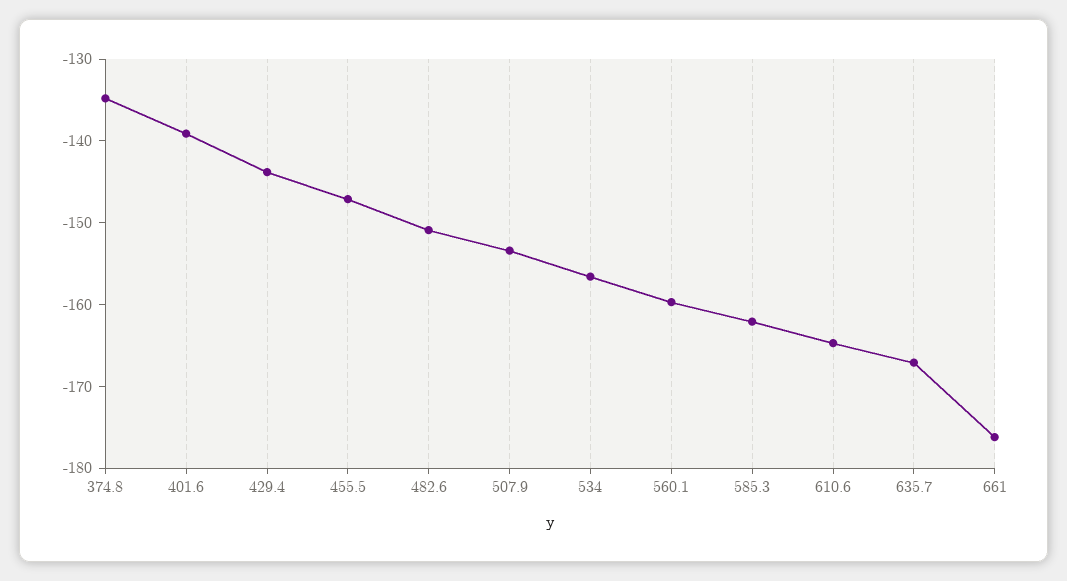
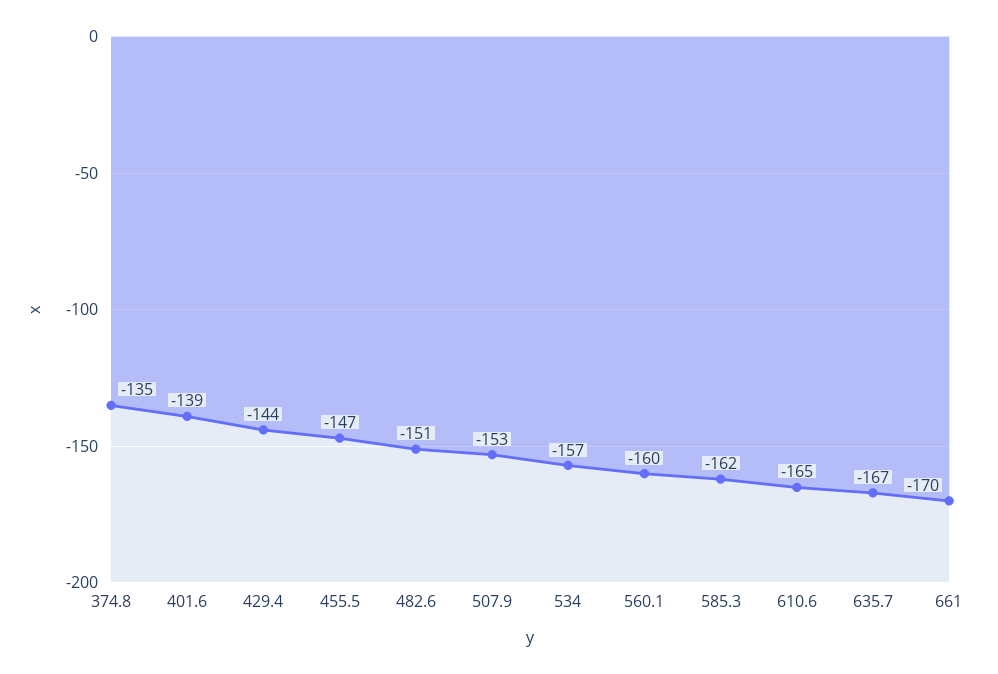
661: -176 -> -170

